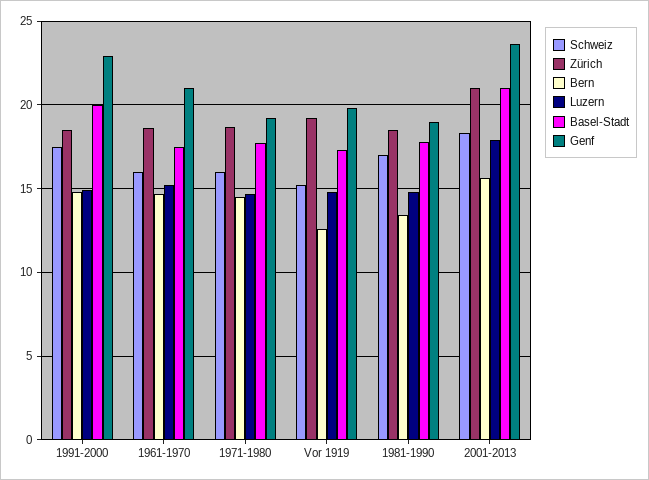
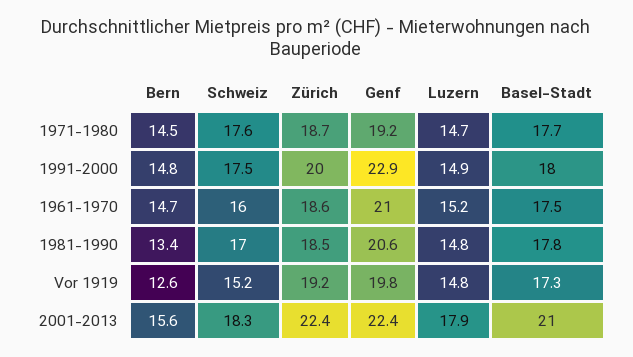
Zürich, 1991-2000: 18.5 -> 20
Basel-Stadt, 1991-2000: 20 -> 18
Schweiz, 1971-1980: 16 -> 17.6
Genf, 1981-1990: 19 -> 20.6
Zürich, 2001-2013: 21 -> 22.4
Genf, 2001-2013: 23.5 -> 22.4

